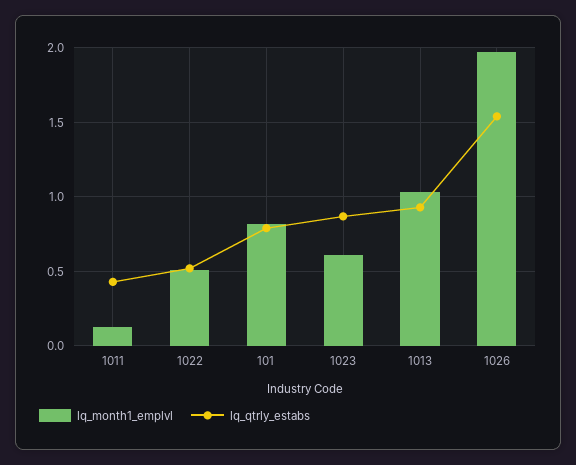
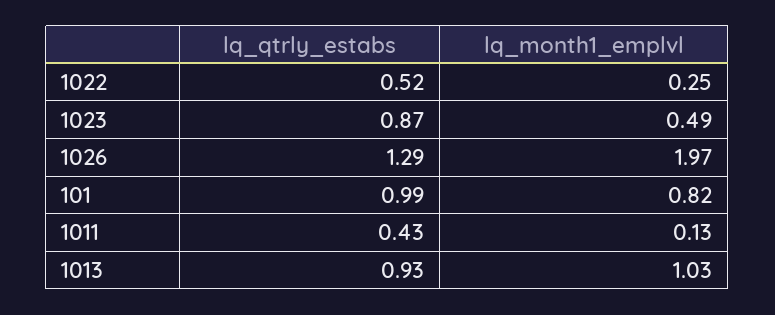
lq_month1_emplvl, 1022: 0.5 -> 0.25
lq_qtrly_estabs, 101: 0.8 -> 0.99
lq_month1_emplvl, 1023: 0.6 -> 0.49
lq_qtrly_estabs, 1026: 1.55 -> 1.29

